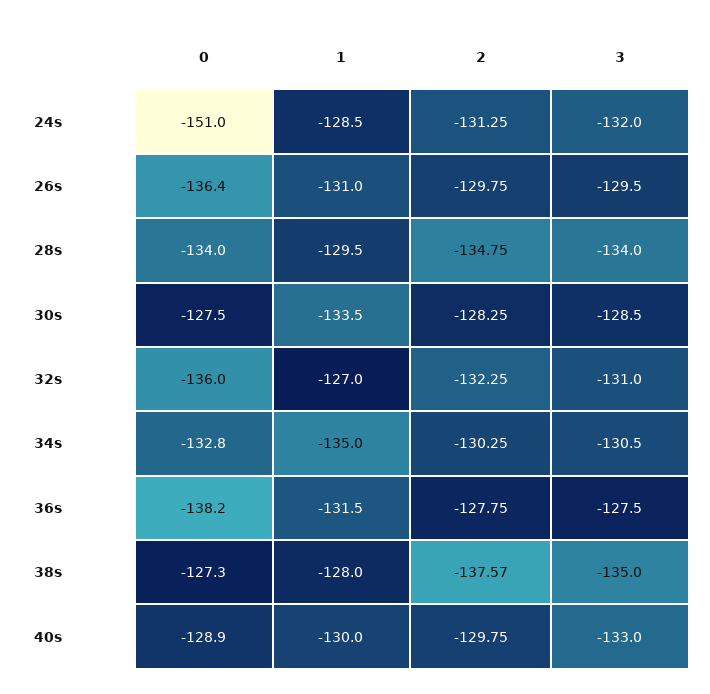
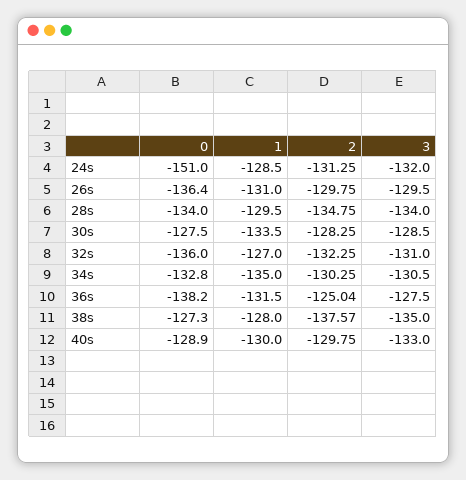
2, 36s: -127.75 -> -125.04

